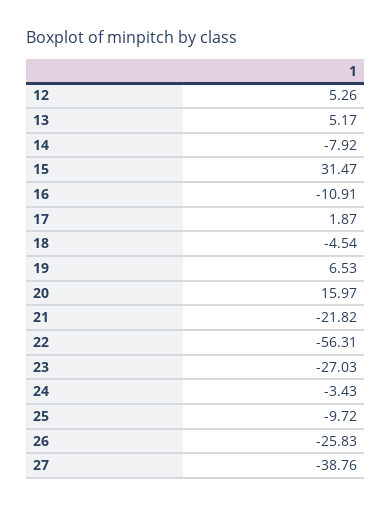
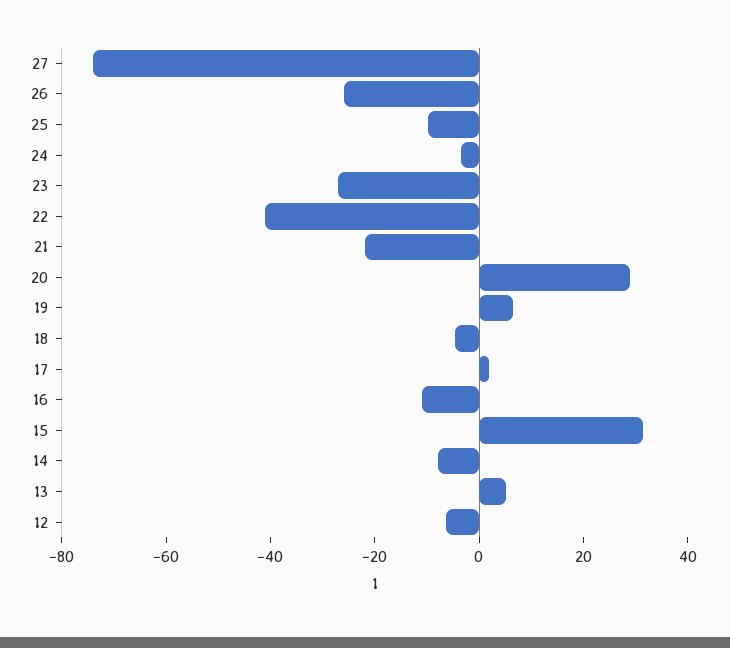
12: 5.26 -> -5
20: 15.97 -> 30
22: -56.31 -> -40
27: -38.76 -> -75

